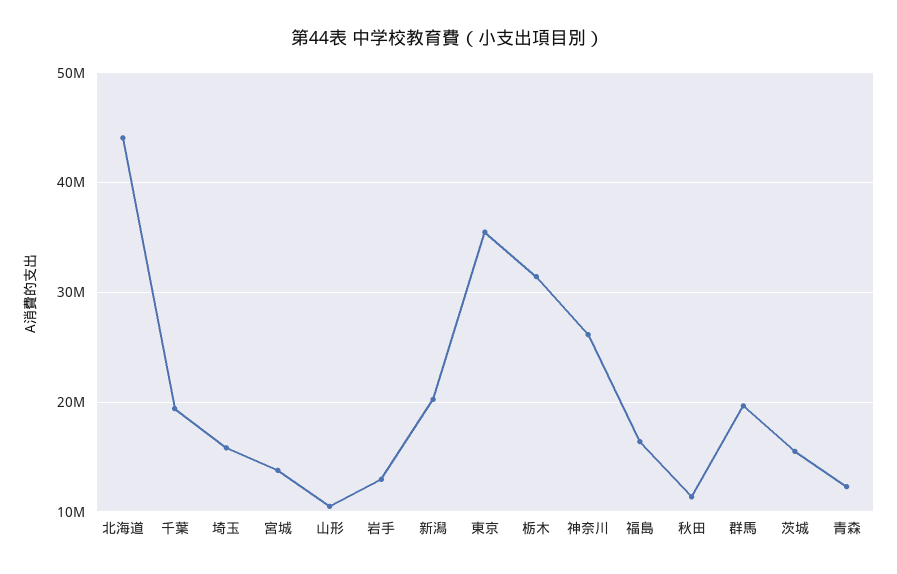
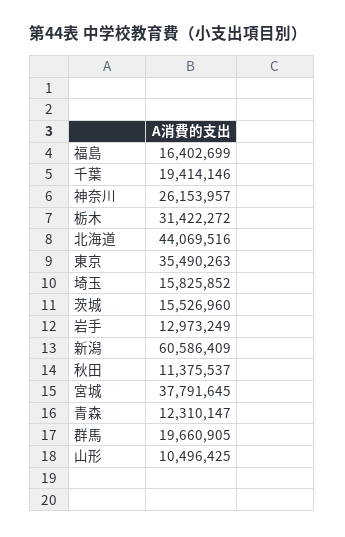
宮城: 14000000 -> 37791645
新潟: 20000000 -> 60586409

